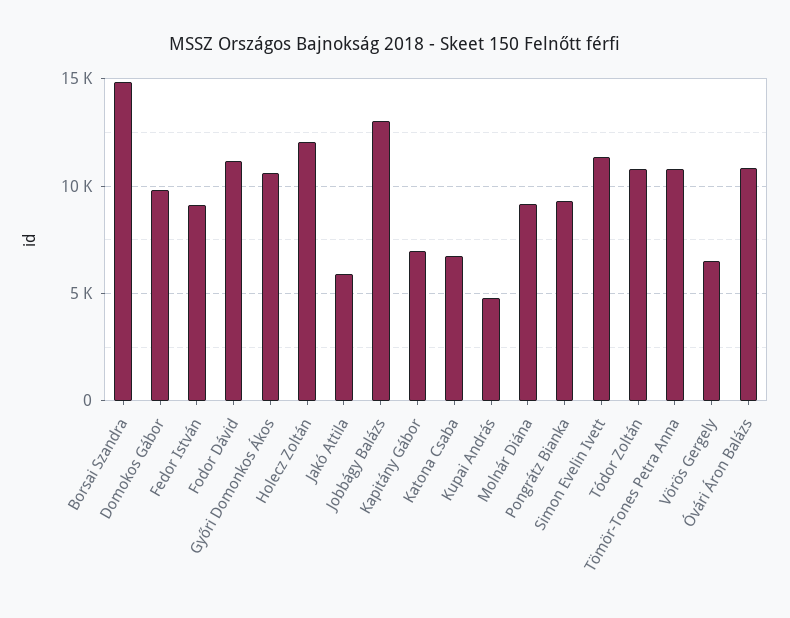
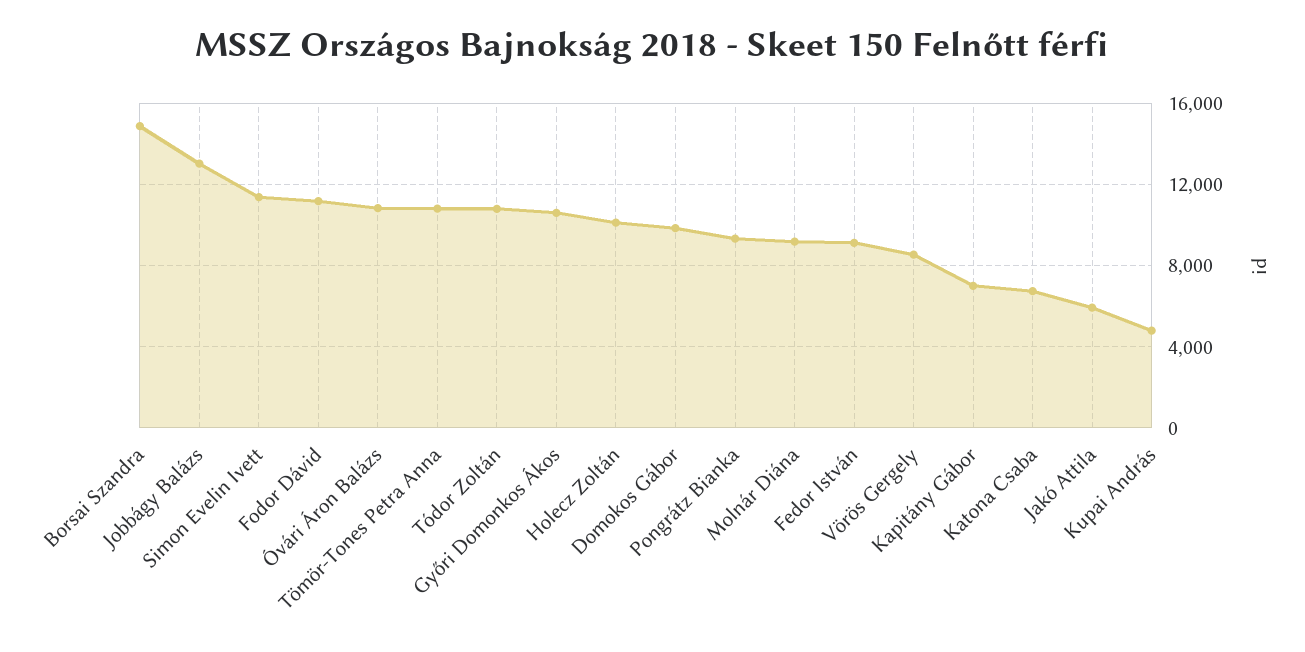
Holecz Zoltán: 12000 -> 10000
Vörös Gergely: 6500 -> 8500

